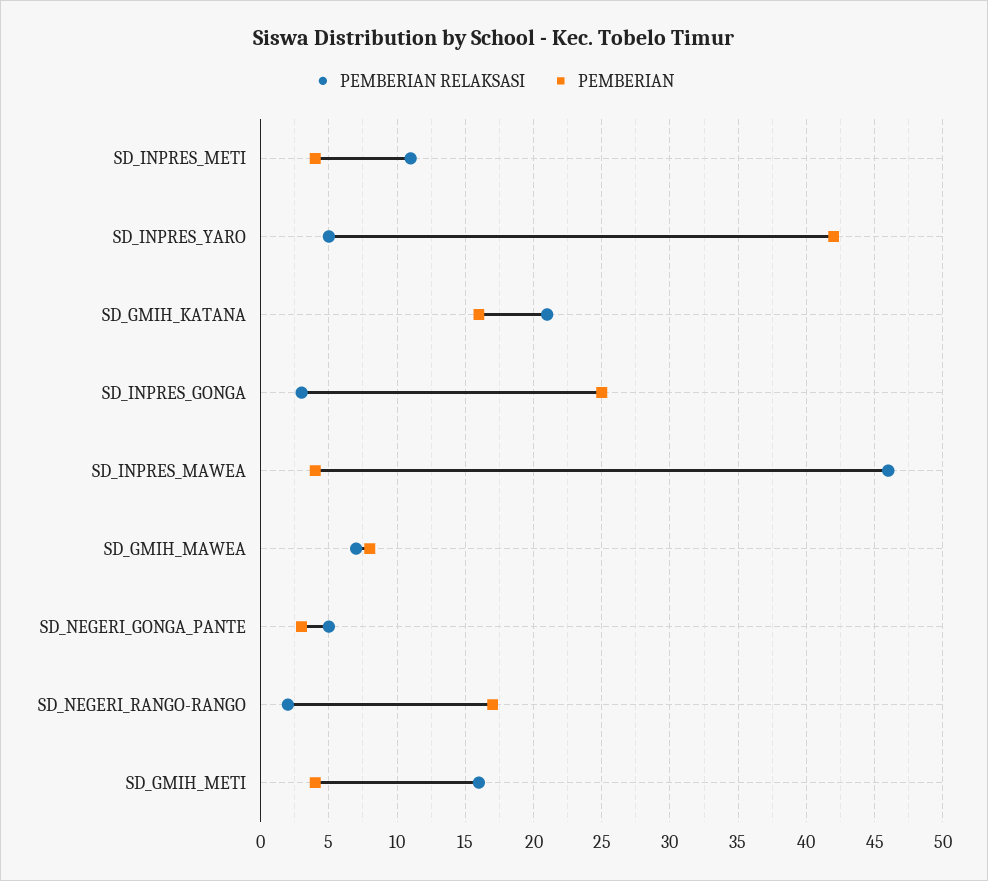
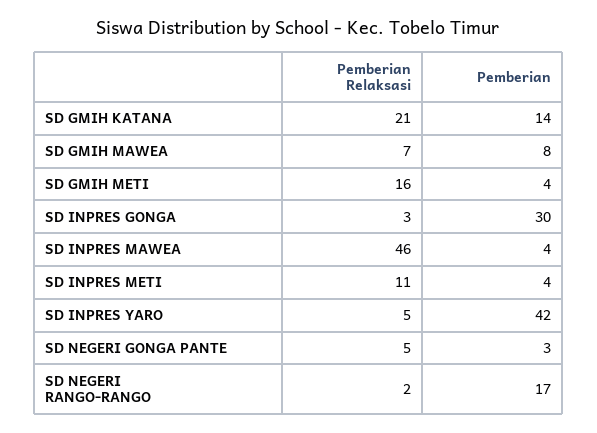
PEMBERIAN, SD_GMIH_KATANA: 16 -> 14
PEMBERIAN, SD_INPRES_GONGA: 25 -> 30

